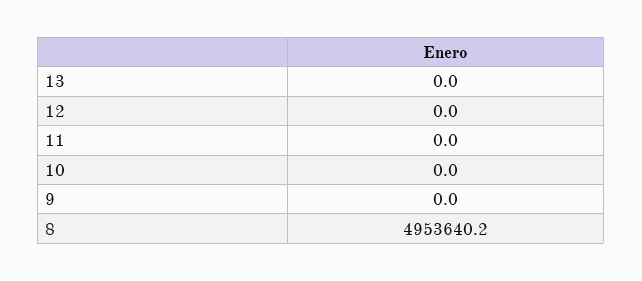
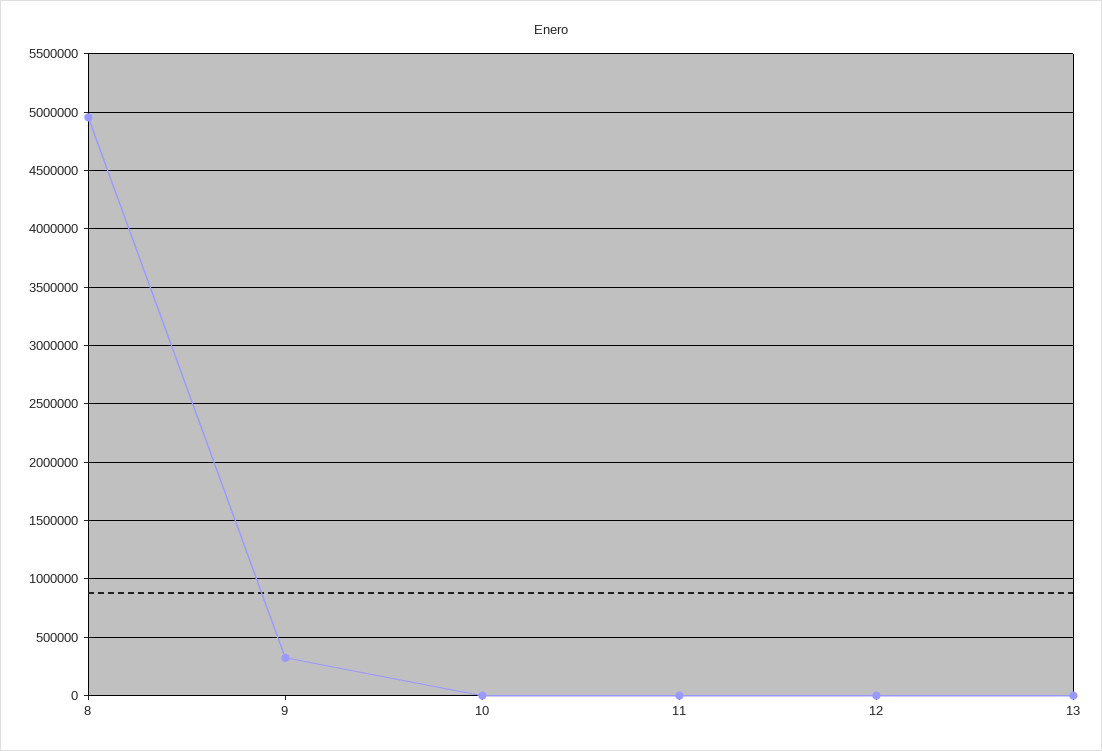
9: 0 -> 300000

